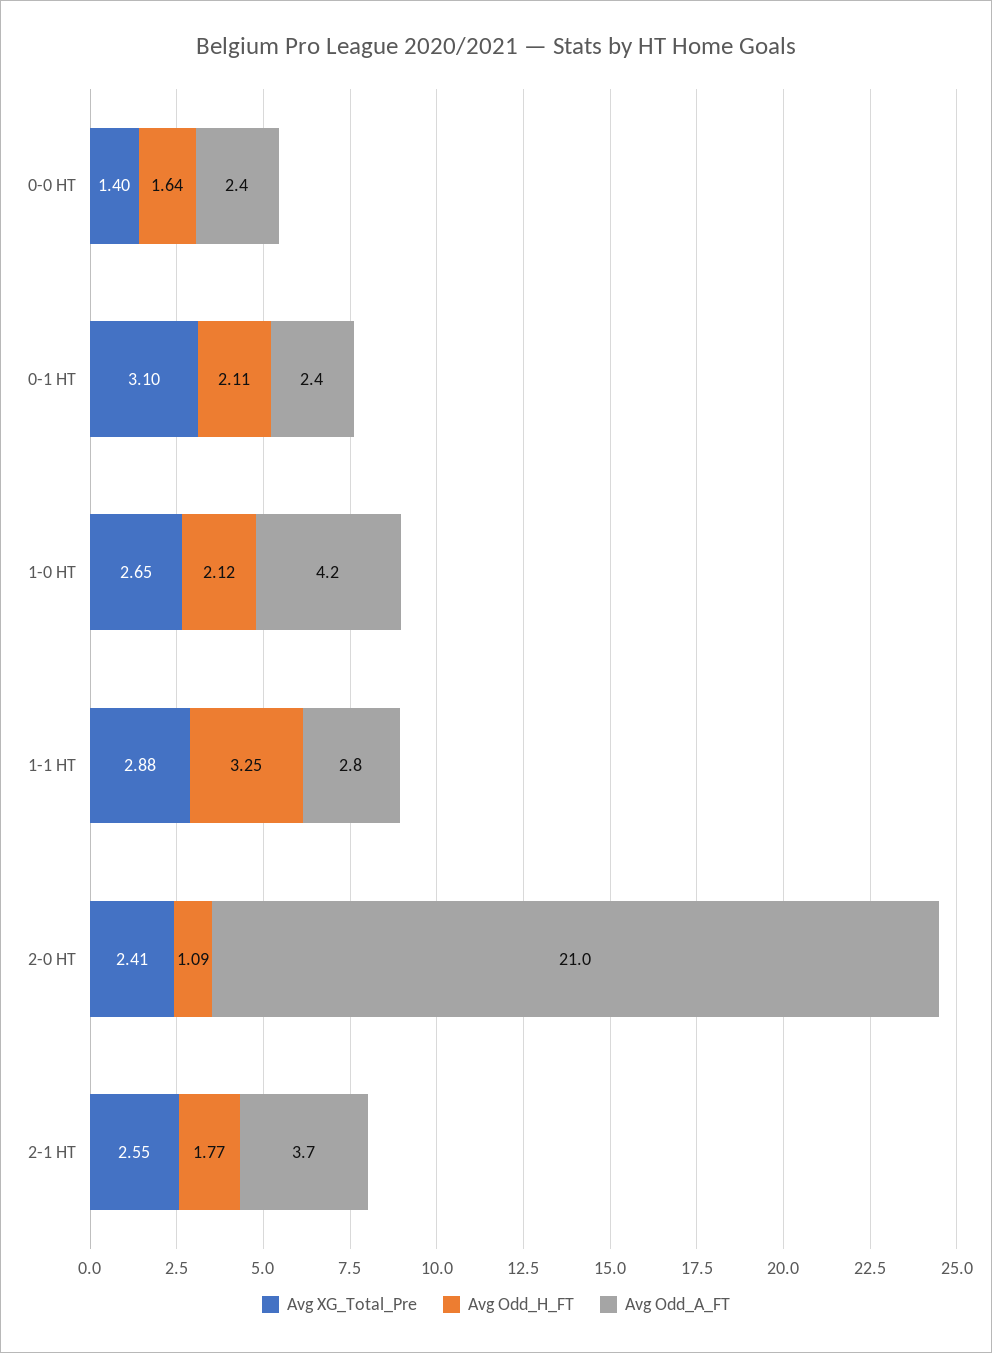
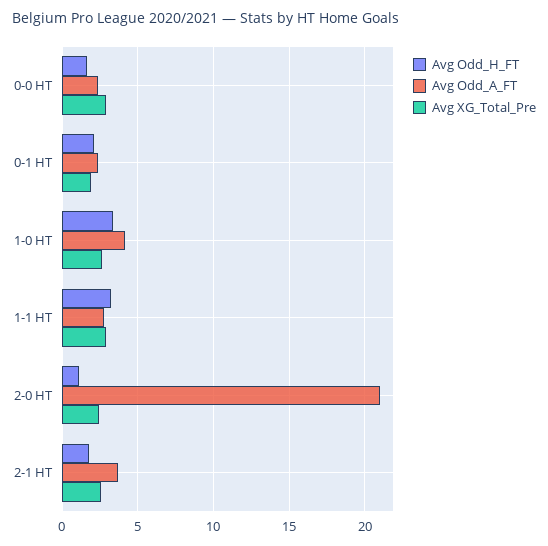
Avg XG_Total_Pre, 0-0 HT: 1.4 -> 3
Avg XG_Total_Pre, 0-1 HT: 3.1 -> 2
Avg Odd_H_FT, 1-0 HT: 2.12 -> 3.5

